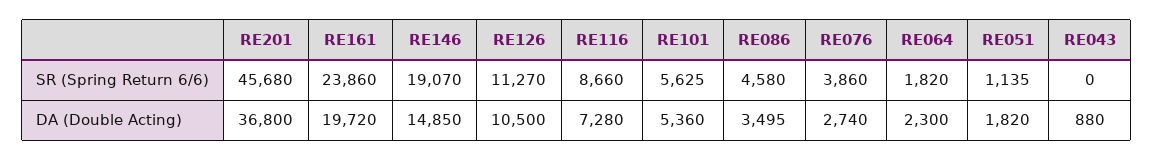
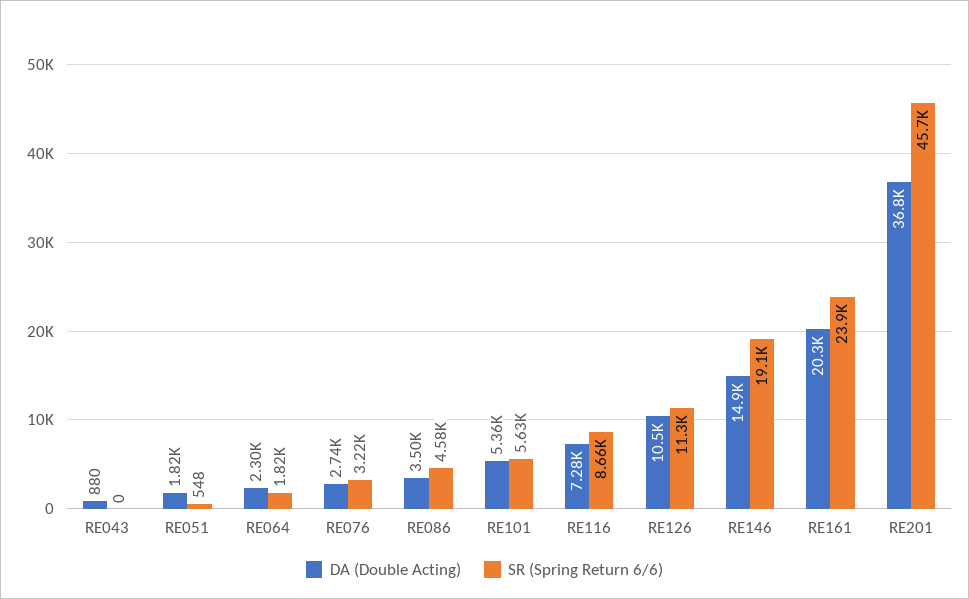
SR (Spring Return 6/6), RE076: 3860 -> 3220
SR (Spring Return 6/6), RE051: 1135 -> 548
DA (Double Acting), RE161: 19720 -> 20300

